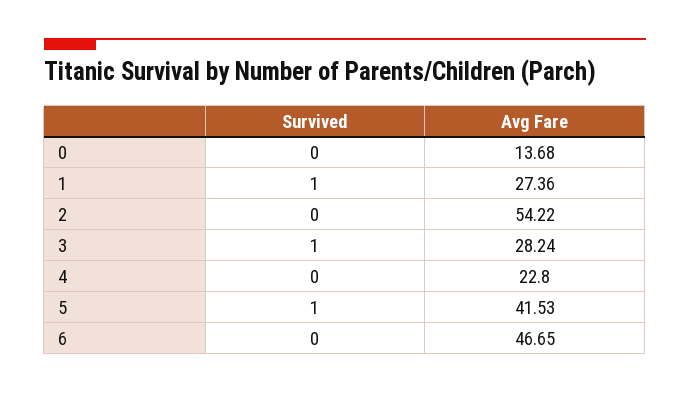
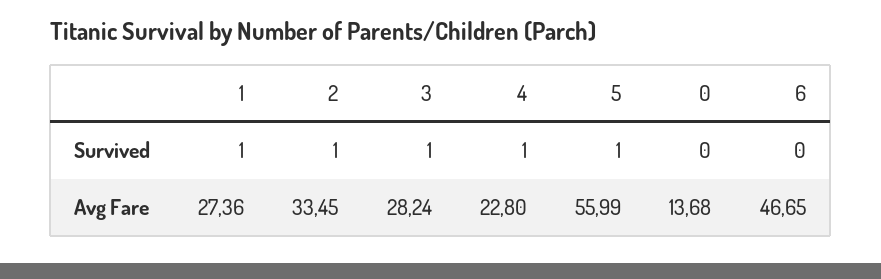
Survived, 2: 0 -> 1
Avg Fare, 2: 54.22 -> 33.45
Survived, 4: 0 -> 1
Avg Fare, 5: 41.53 -> 55.99

